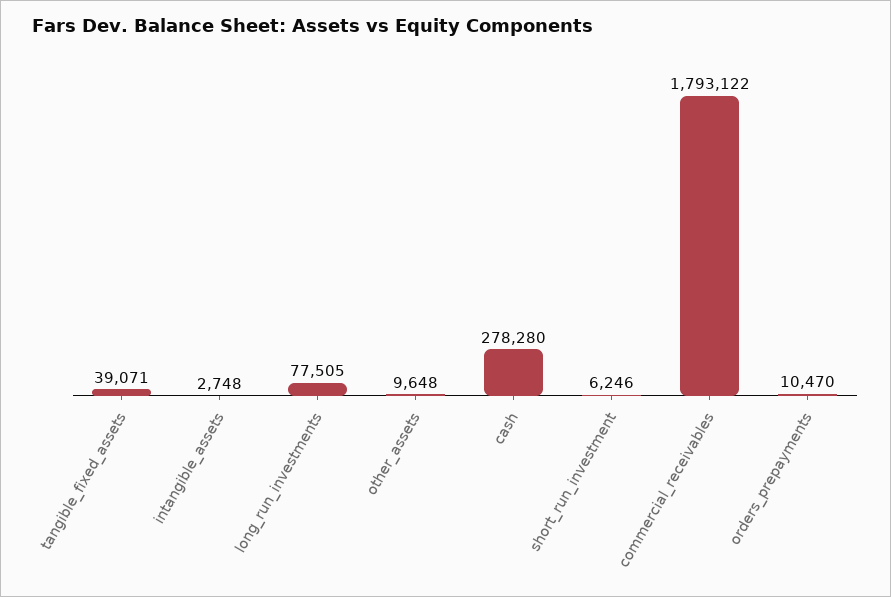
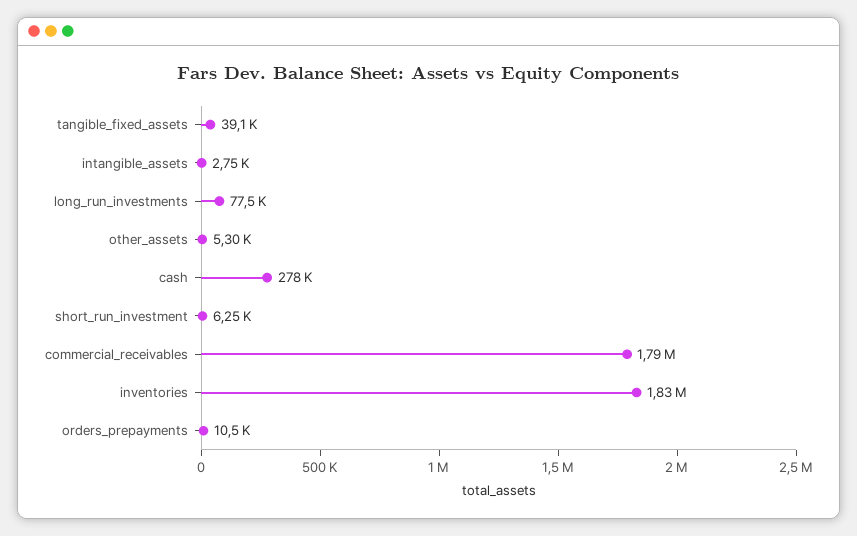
other_assets: 9648 -> 5300
inventories: none -> 1830000

